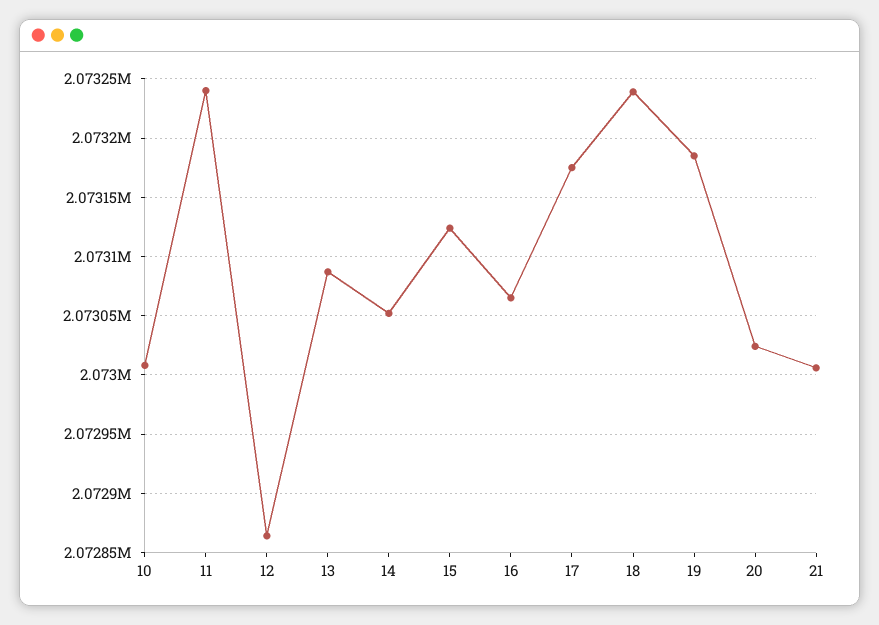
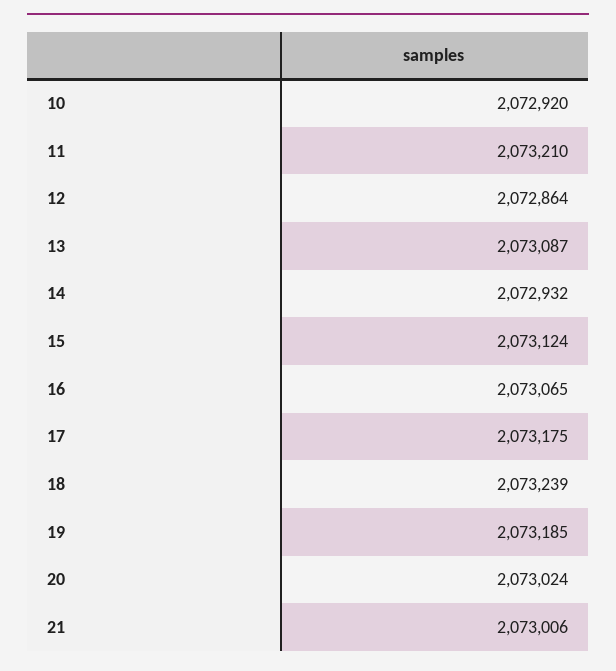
10: 2073010 -> 2072920
11: 2073240 -> 2073210
14: 2073050 -> 2072932

